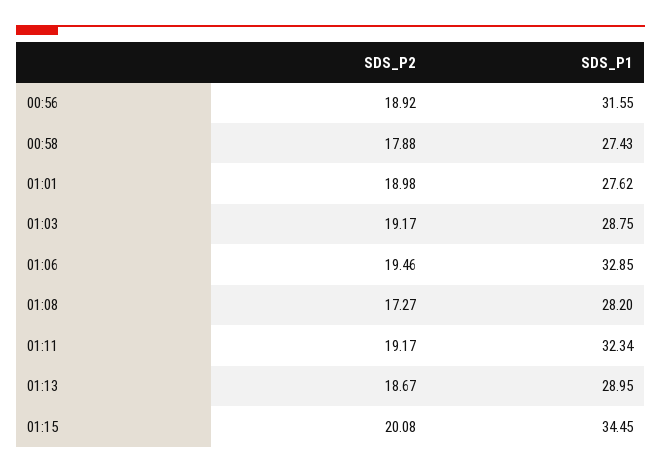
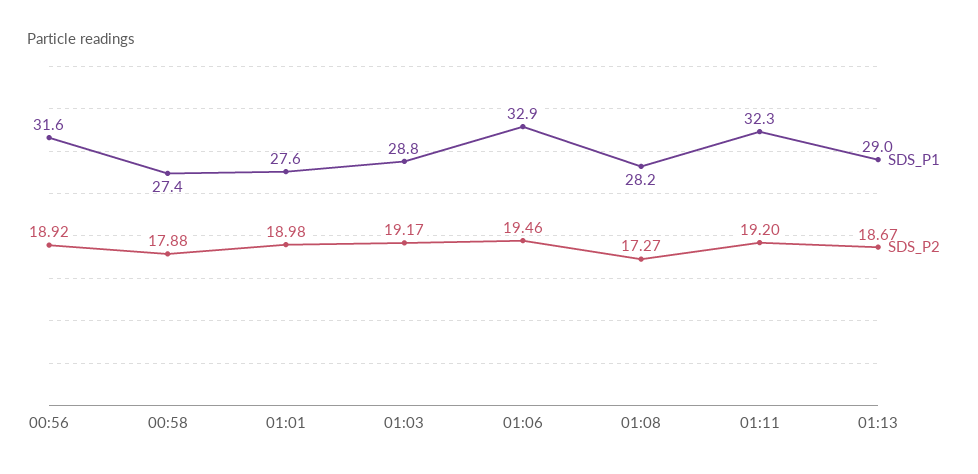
SDS_P2, 01:11: 19.17 -> 19.2
SDS_P2, 01:15: 20.08 -> none
SDS_P1, 01:15: 34.45 -> none

